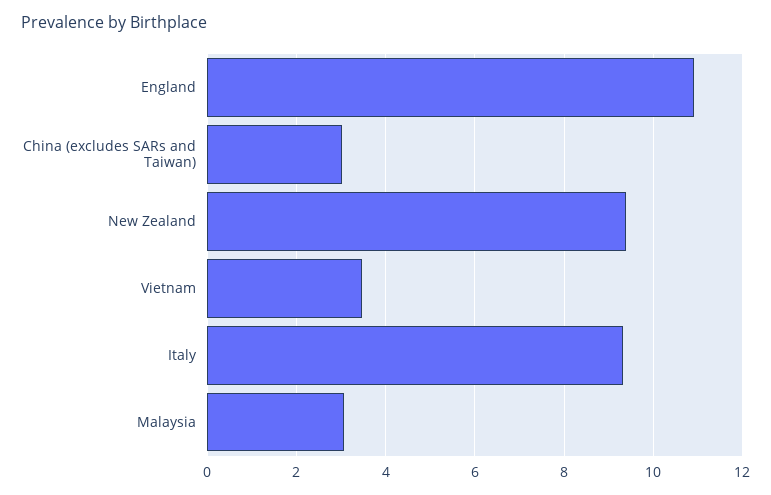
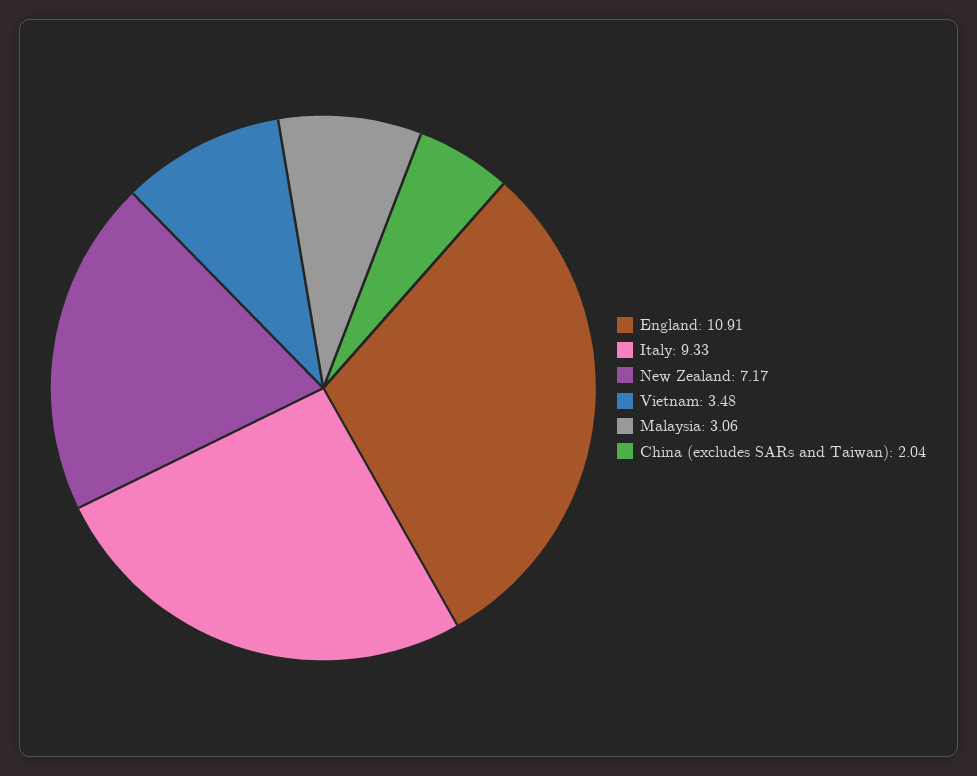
China (excludes SARs and Taiwan): 3 -> 2.04
New Zealand: 9.4 -> 7.17

